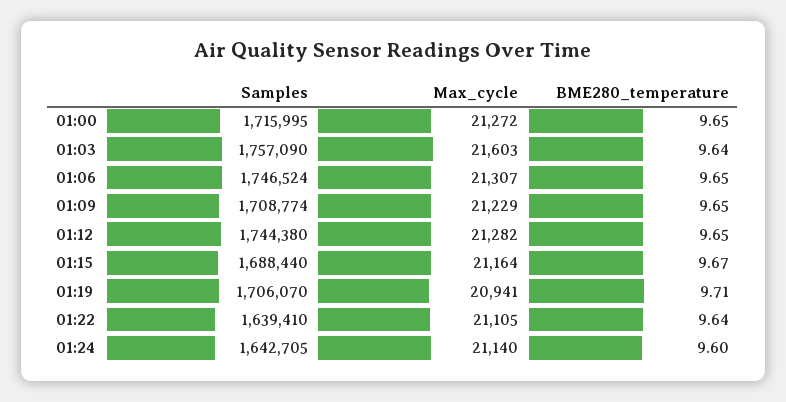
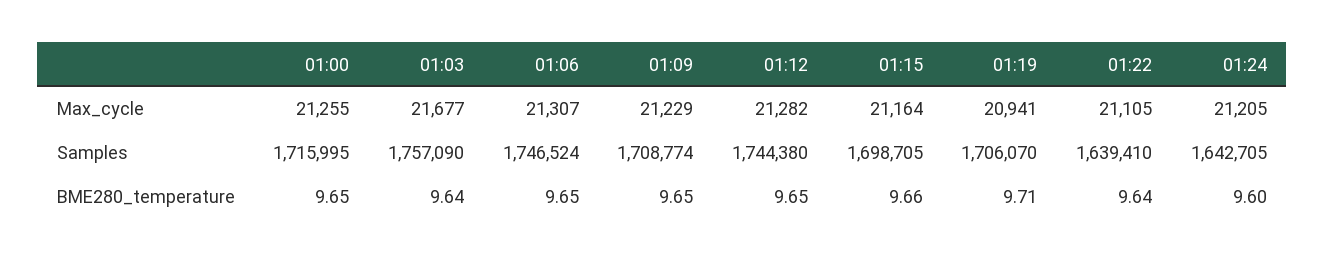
Max_cycle, 01:00: 21272 -> 21255
Max_cycle, 01:03: 21603 -> 21677
Samples, 01:15: 1688440 -> 1698705
BME280_temperature, 01:15: 9.67 -> 9.66
Max_cycle, 01:24: 21140 -> 21205

